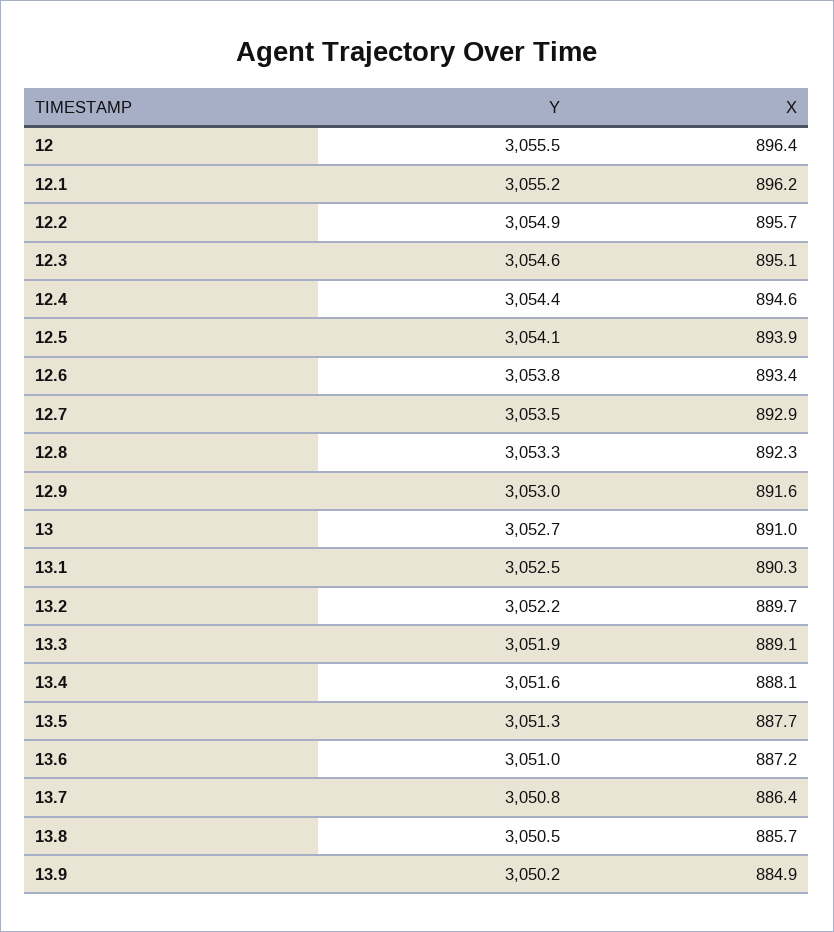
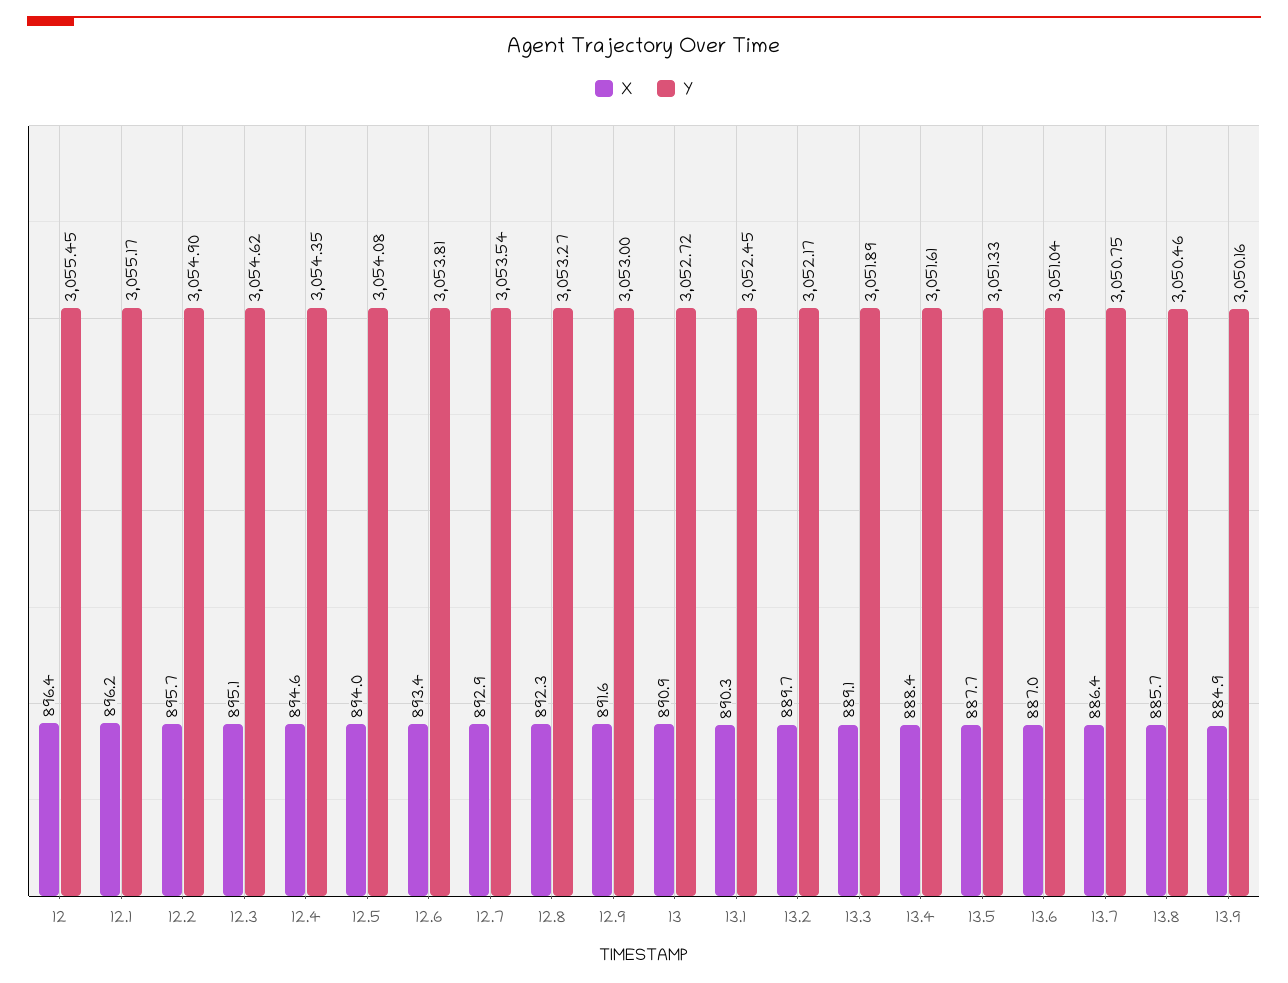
X, 12.5: 893.9 -> 894
X, 13: 891 -> 890.9
X, 13.4: 888.1 -> 888.4
X, 13.6: 887.2 -> 887

